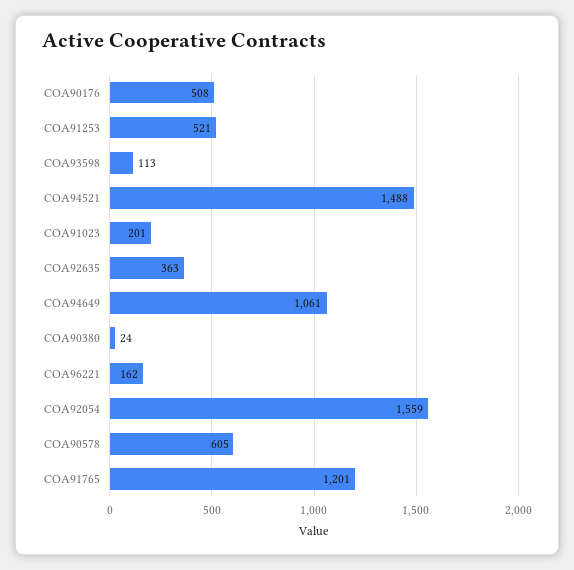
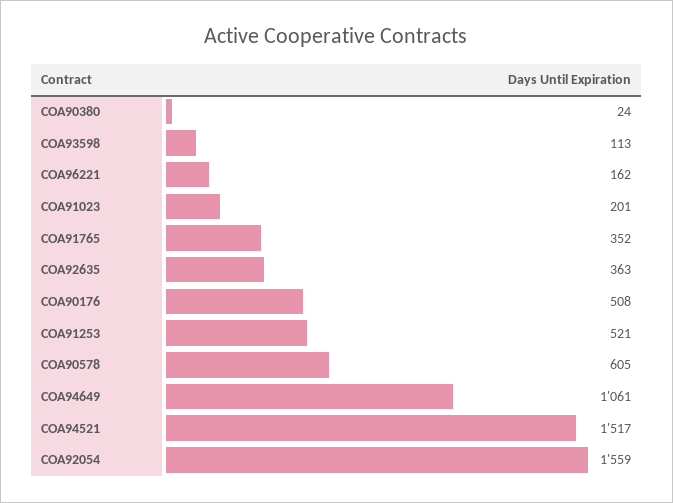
COA94521: 1488 -> 1517
COA91765: 1201 -> 352

